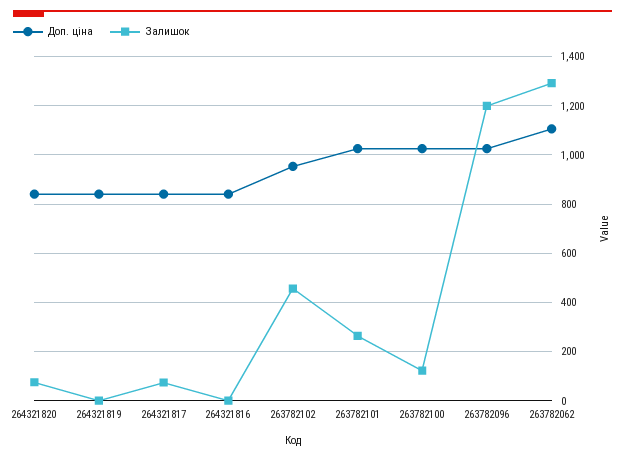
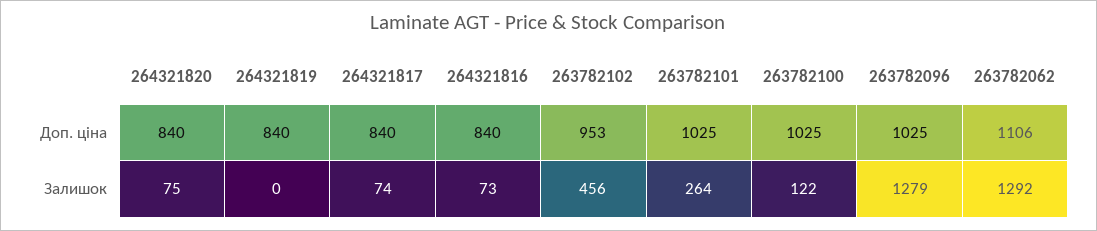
Залишок, 264321816: 0 -> 73
Залишок, 263782096: 1200 -> 1279

